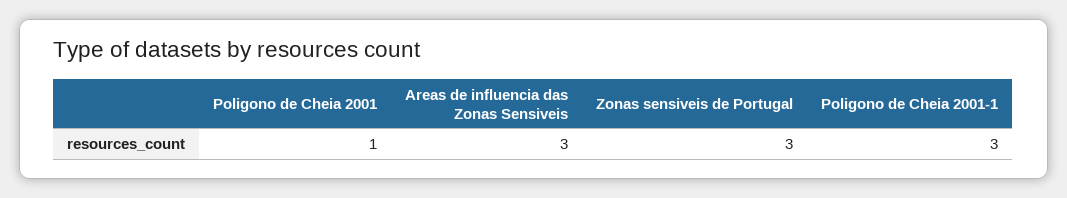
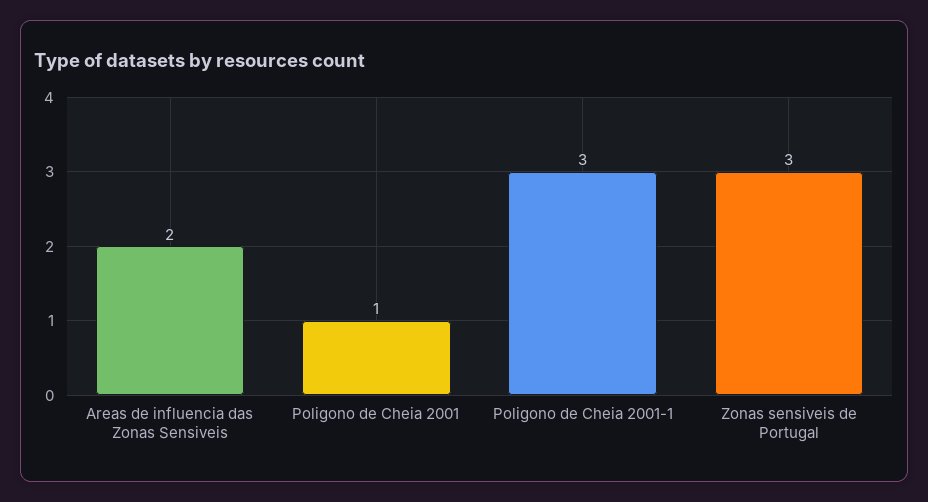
Areas de influencia das Zonas Sensiveis: 3 -> 2

